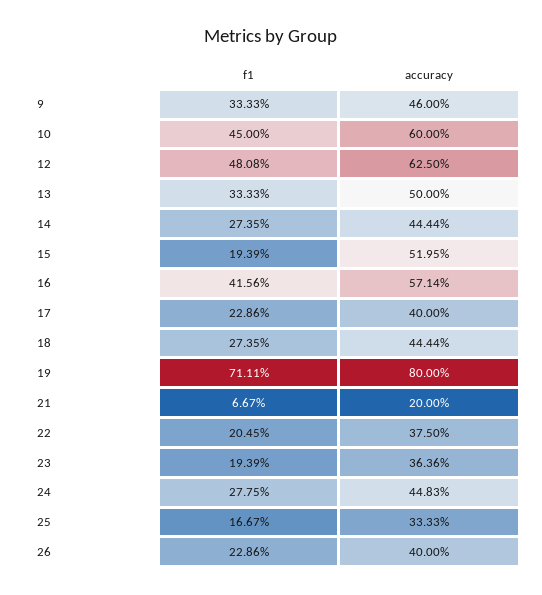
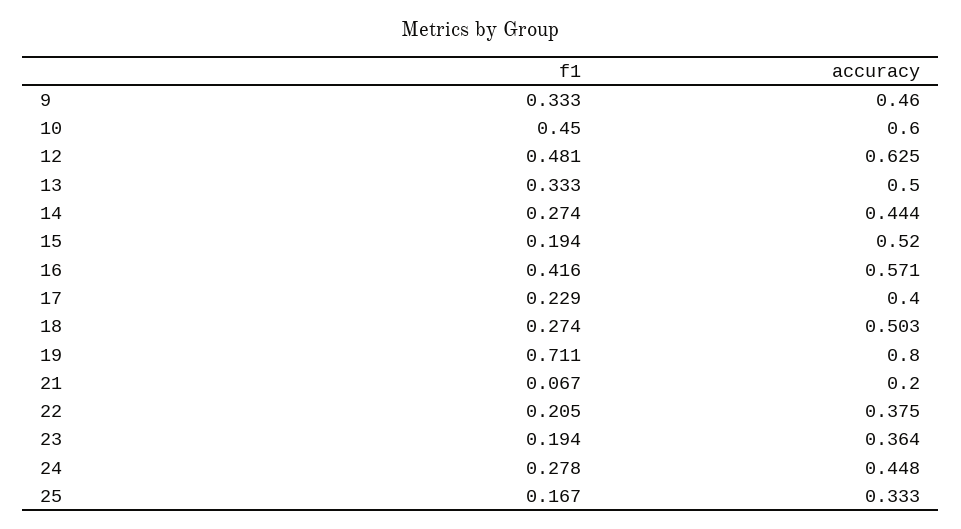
accuracy, 18: 0.4444 -> 0.503
f1, 26: 0.2286 -> none
accuracy, 26: 0.4 -> none

